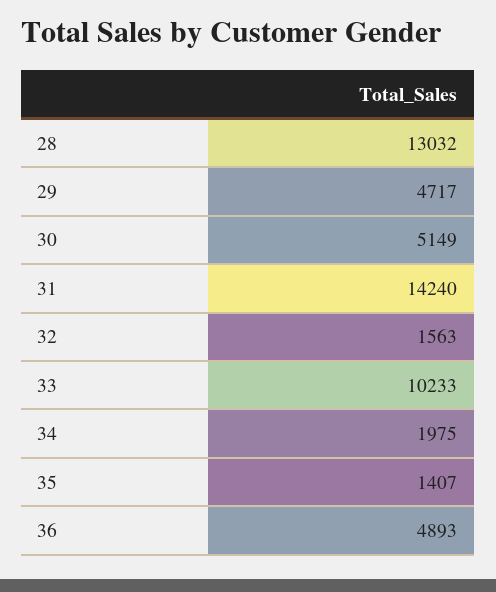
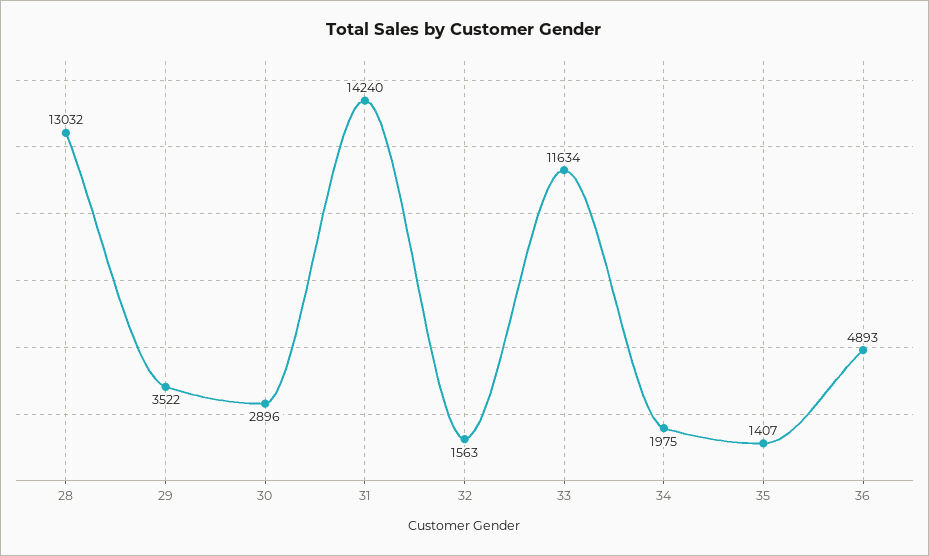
29: 4717 -> 3522
30: 5149 -> 2896
33: 10233 -> 11634

